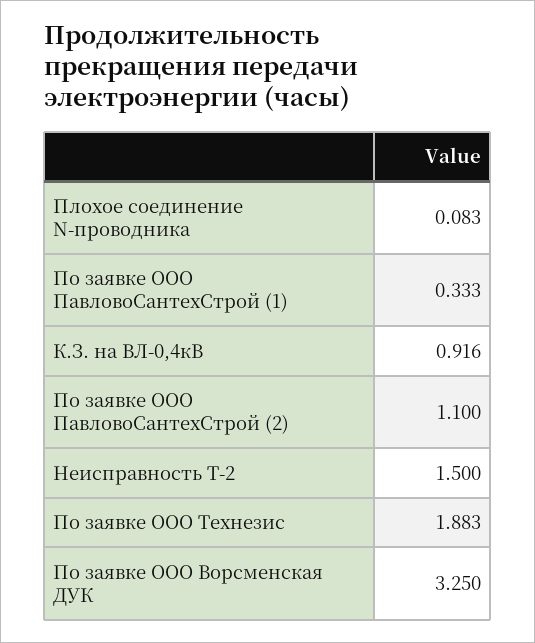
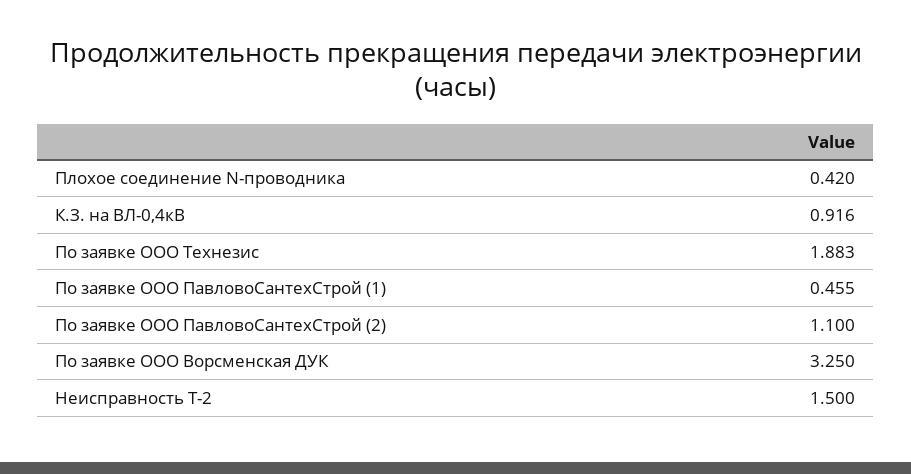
Плохое соединение N-проводника: 0.083 -> 0.42
По заявке ООО ПавловоСантехСтрой (1): 0.333 -> 0.455

